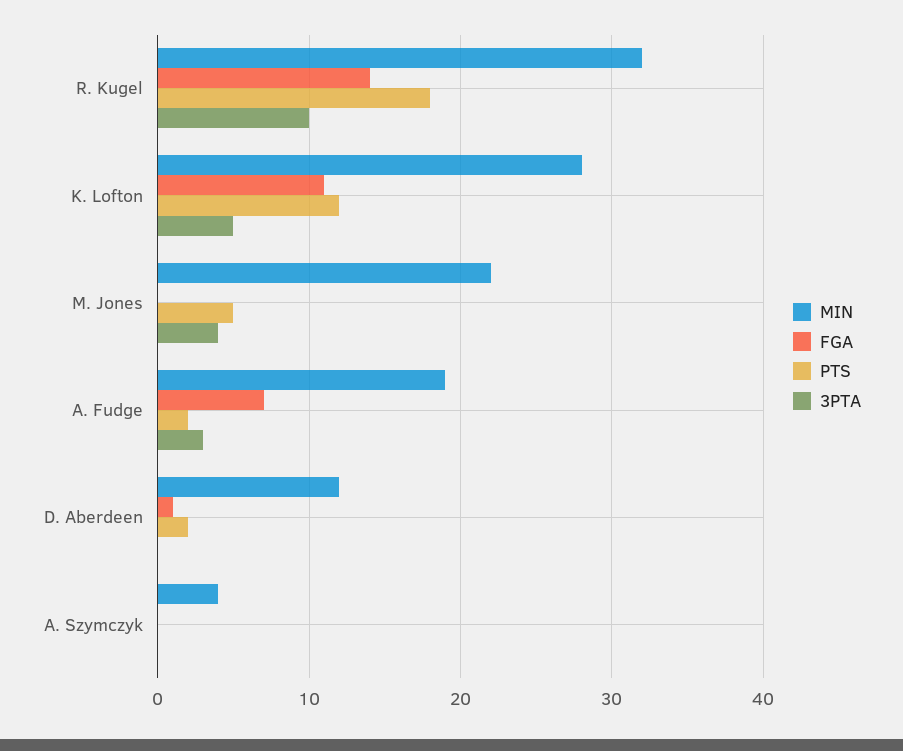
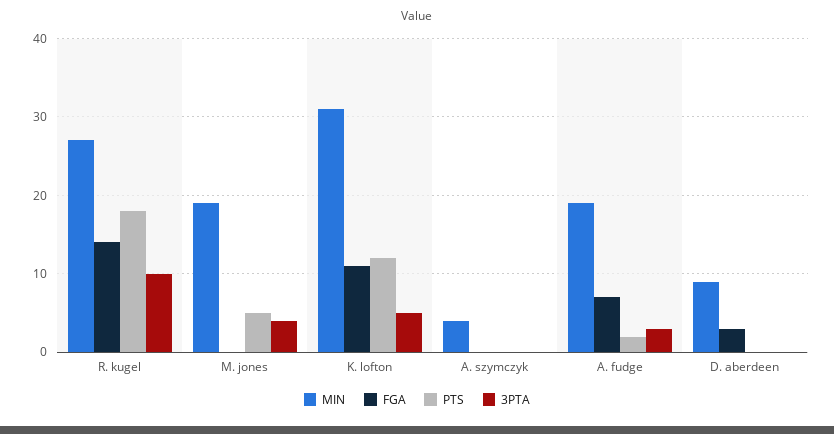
MIN, R. Kugel: 32 -> 27
MIN, K. Lofton: 28 -> 31
MIN, M. Jones: 22 -> 19
MIN, D. Aberdeen: 12 -> 9
FGA, D. Aberdeen: 1 -> 3
PTS, D. Aberdeen: 2 -> 0

